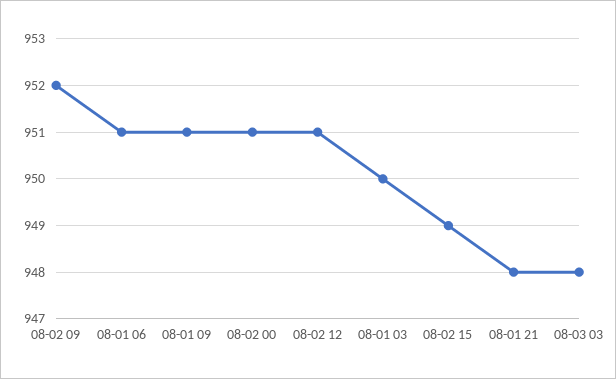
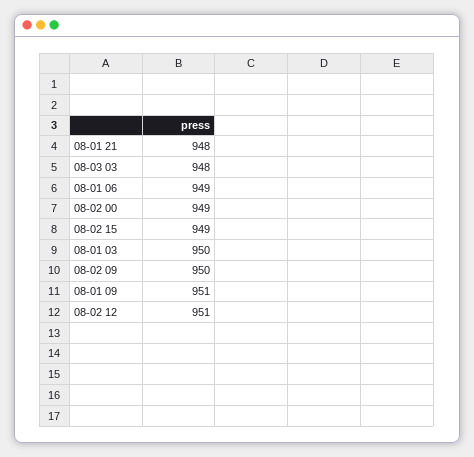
08-02 09: 952 -> 950
08-01 06: 951 -> 949
08-02 00: 951 -> 949

